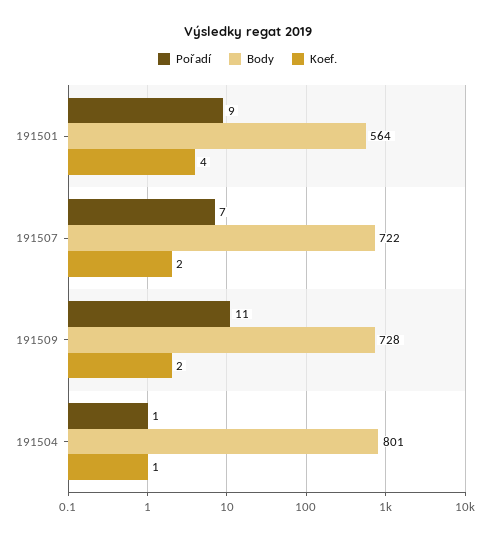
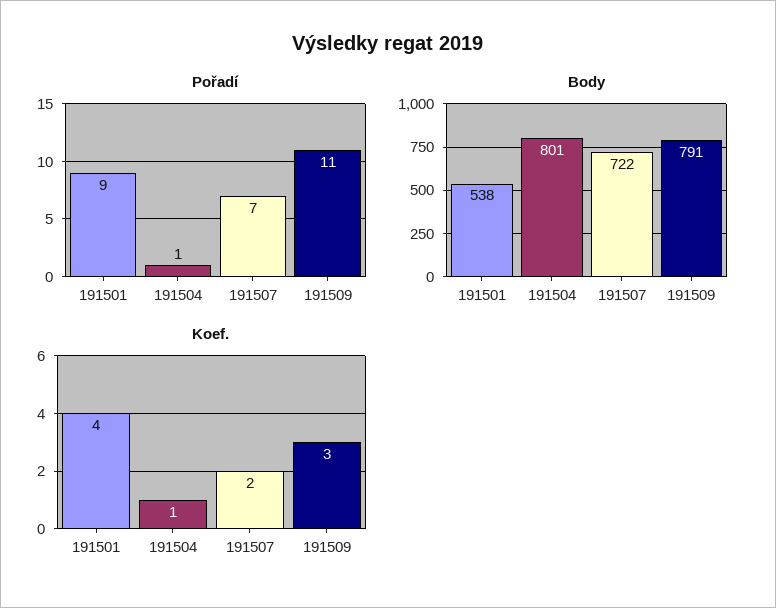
Body, 191501: 564 -> 538
Body, 191509: 728 -> 791
Koef., 191509: 2 -> 3

